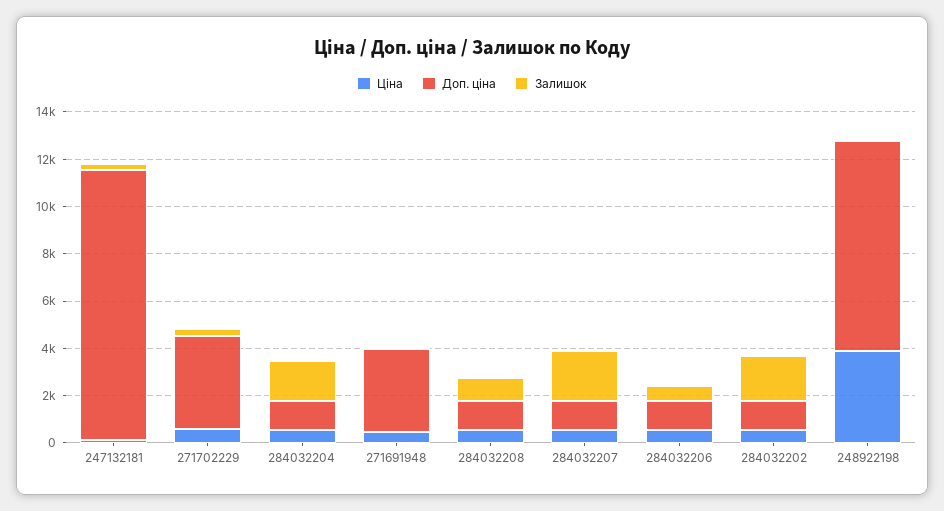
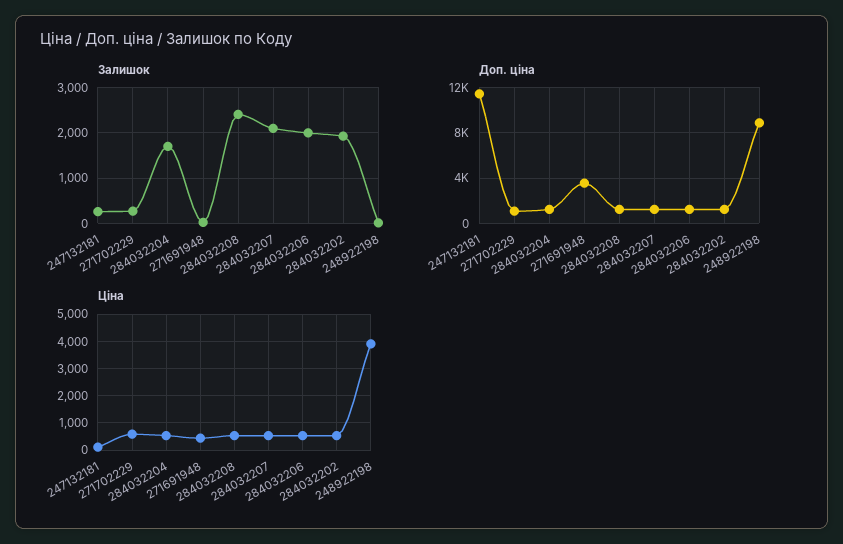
Доп. ціна, 271702229: 4000 -> 1000
Залишок, 284032208: 1000 -> 2400
Залишок, 284032206: 500 -> 2000

